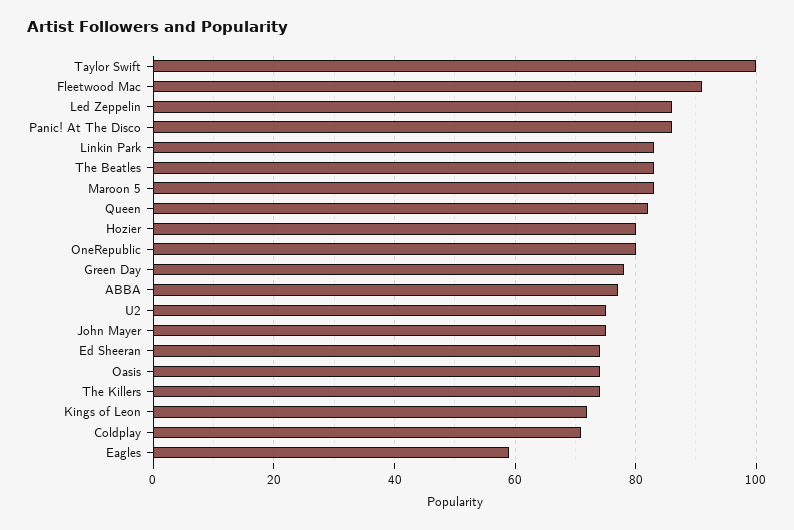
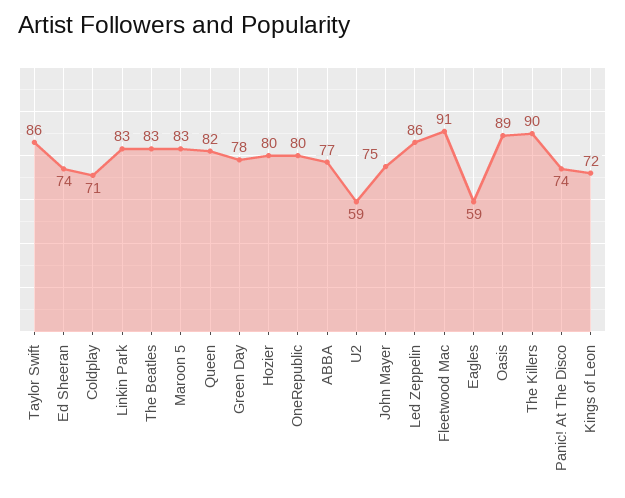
Taylor Swift: 100 -> 86
Panic! At The Disco: 85 -> 74
U2: 75 -> 59
Oasis: 75 -> 89
The Killers: 75 -> 90

